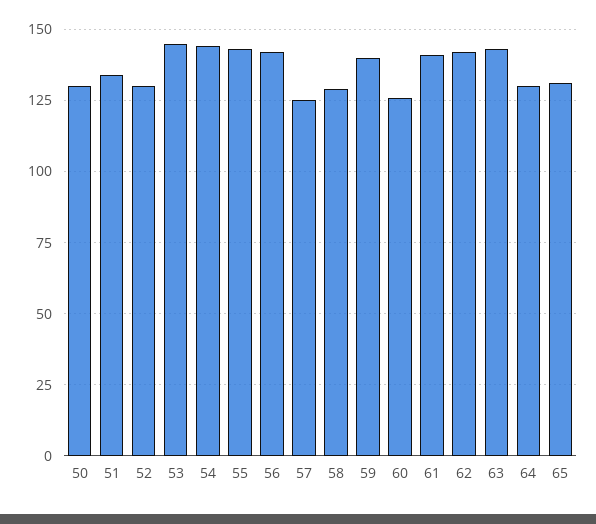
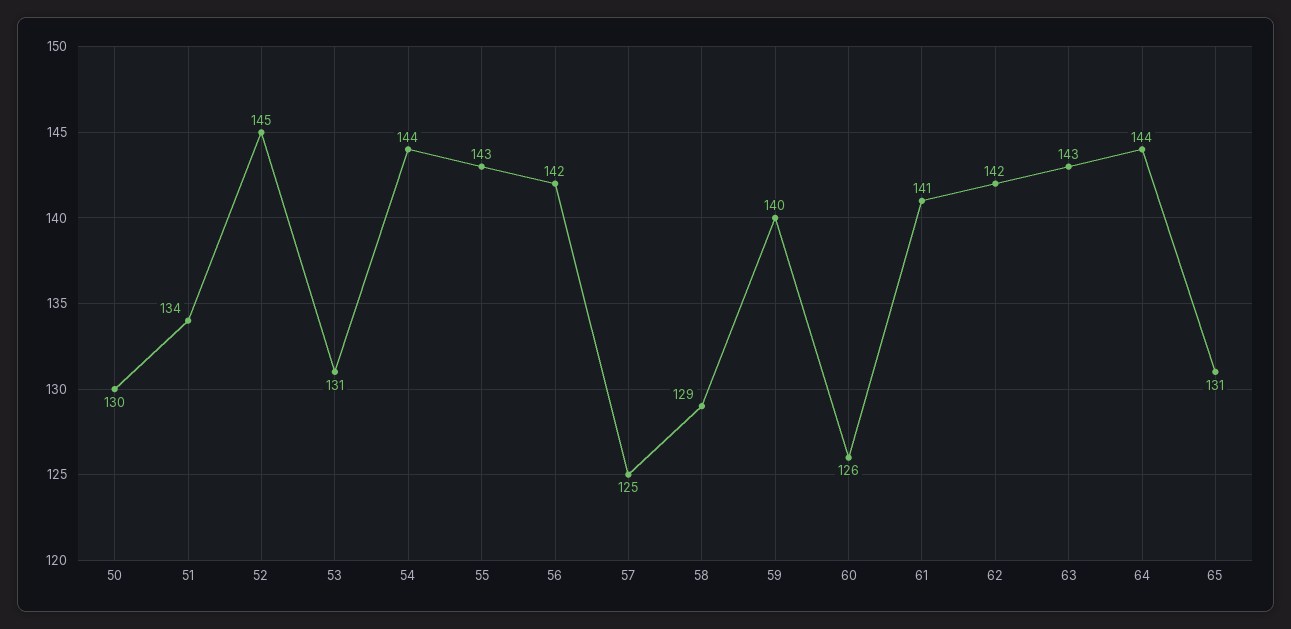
52: 130 -> 145
53: 145 -> 131
64: 130 -> 144

